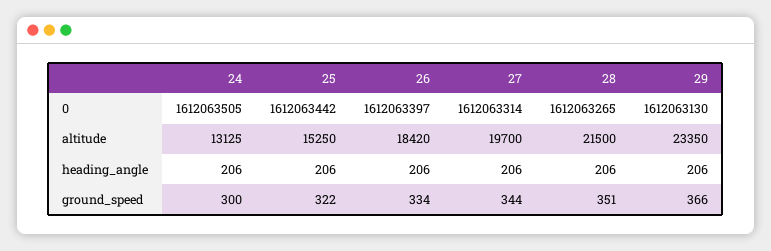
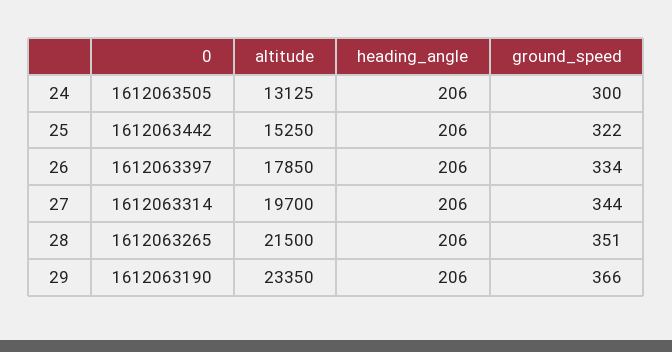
29, 0: 1612063130 -> 1612063190
26, altitude: 18420 -> 17850

